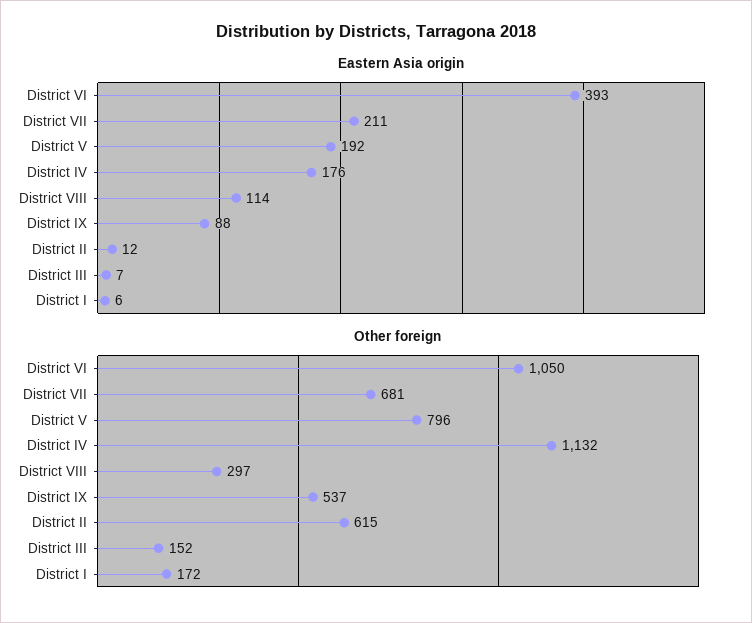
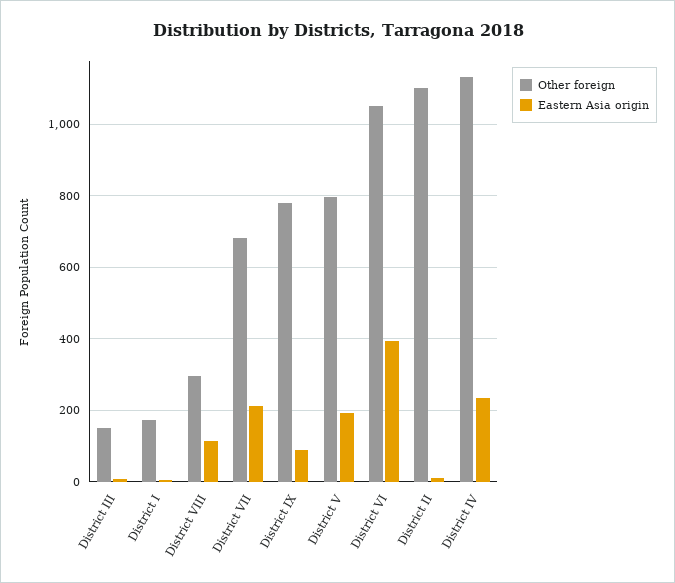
Eastern Asia origin, District IV: 176 -> 240
Other foreign, District IX: 537 -> 780
Other foreign, District II: 615 -> 1100

